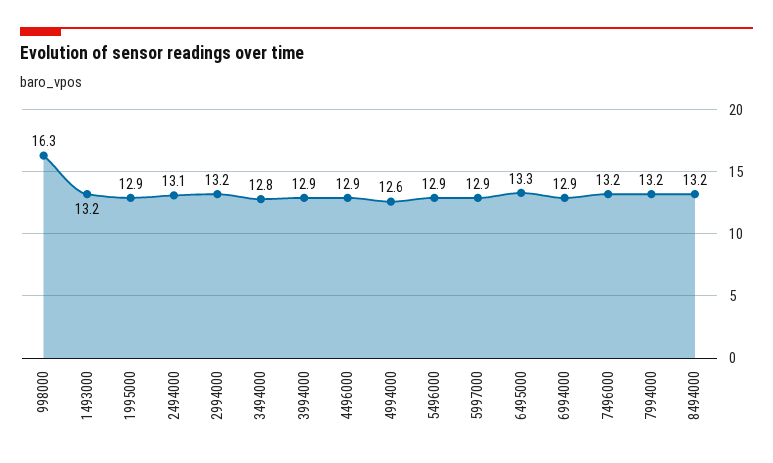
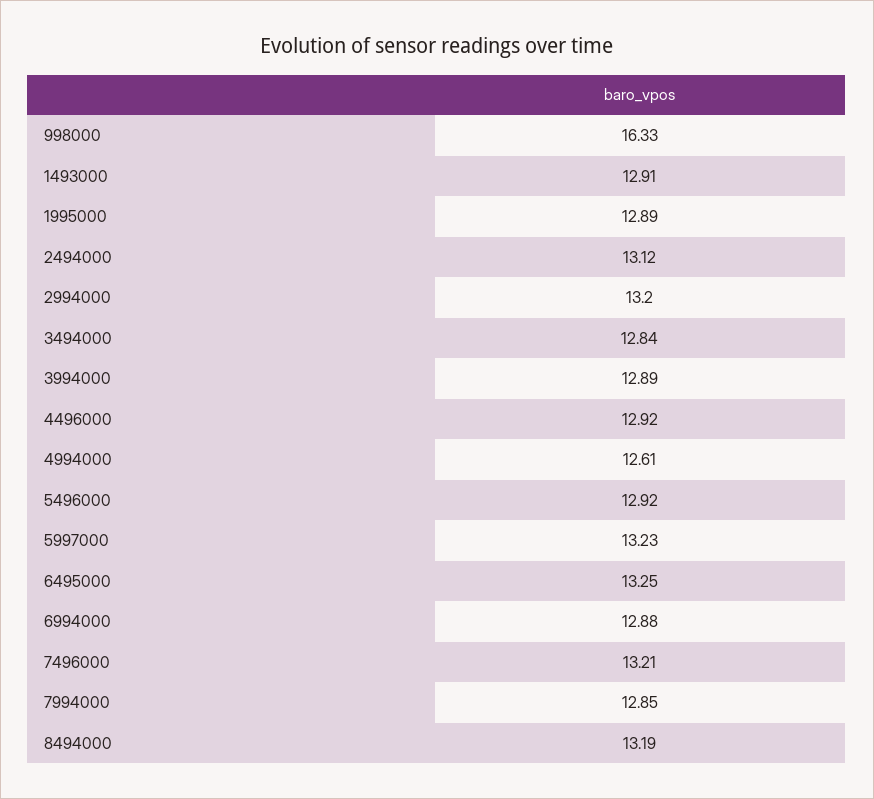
1493000: 13.2 -> 12.91
5997000: 12.9 -> 13.23
7994000: 13.2 -> 12.85

